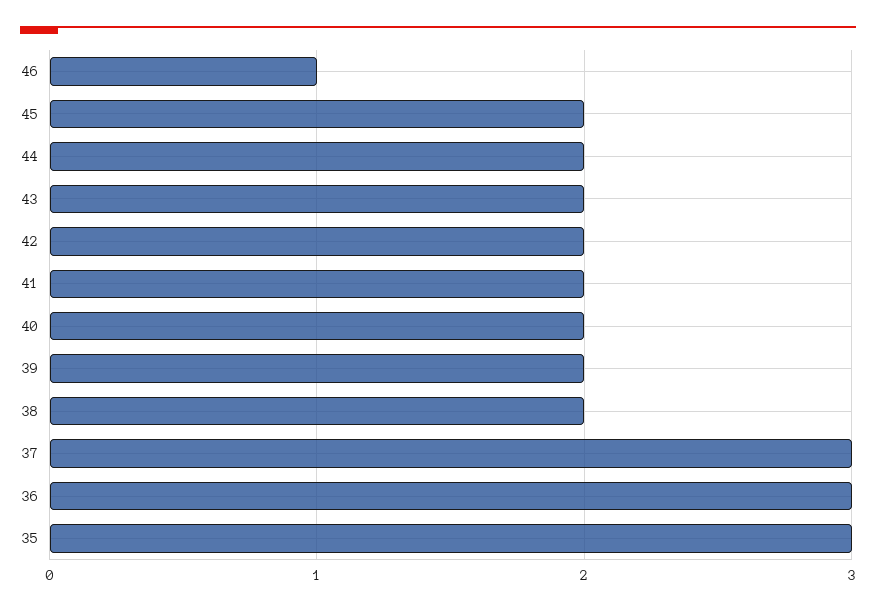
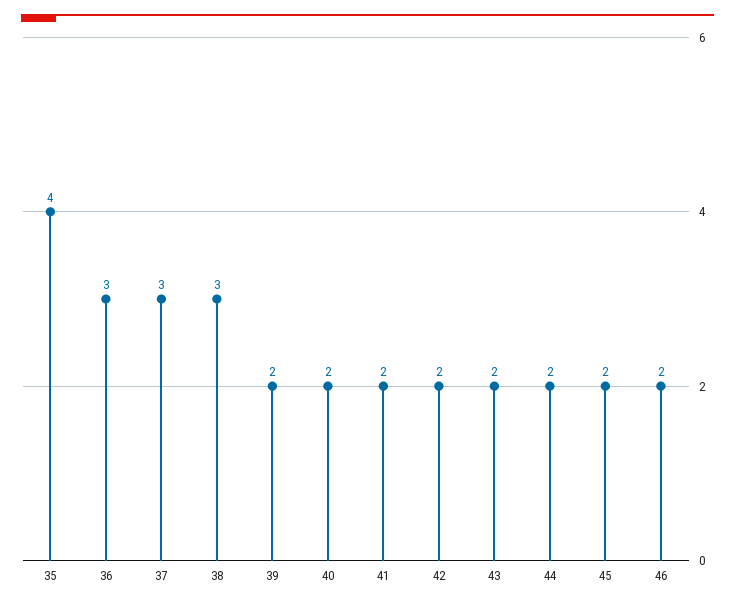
46: 1 -> 2
38: 2 -> 3
35: 3 -> 4

